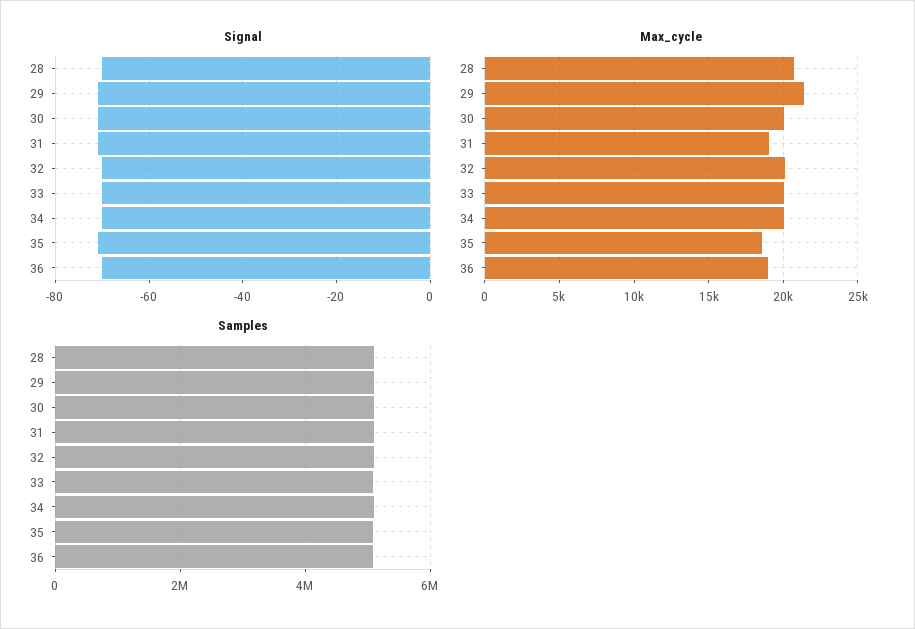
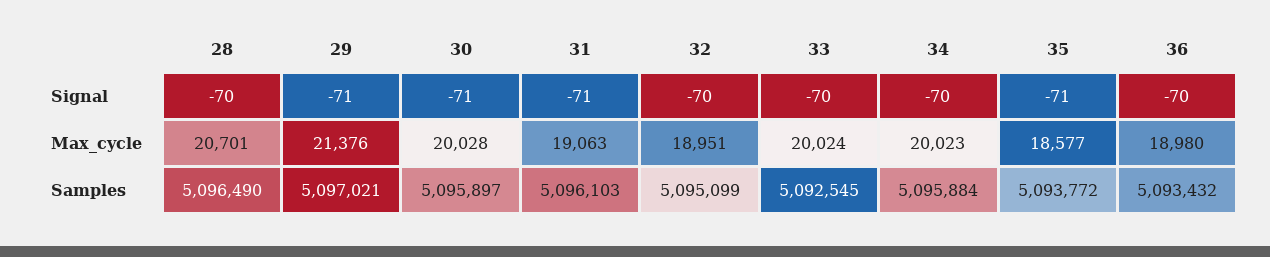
Max_cycle, 32: 20000 -> 18951

